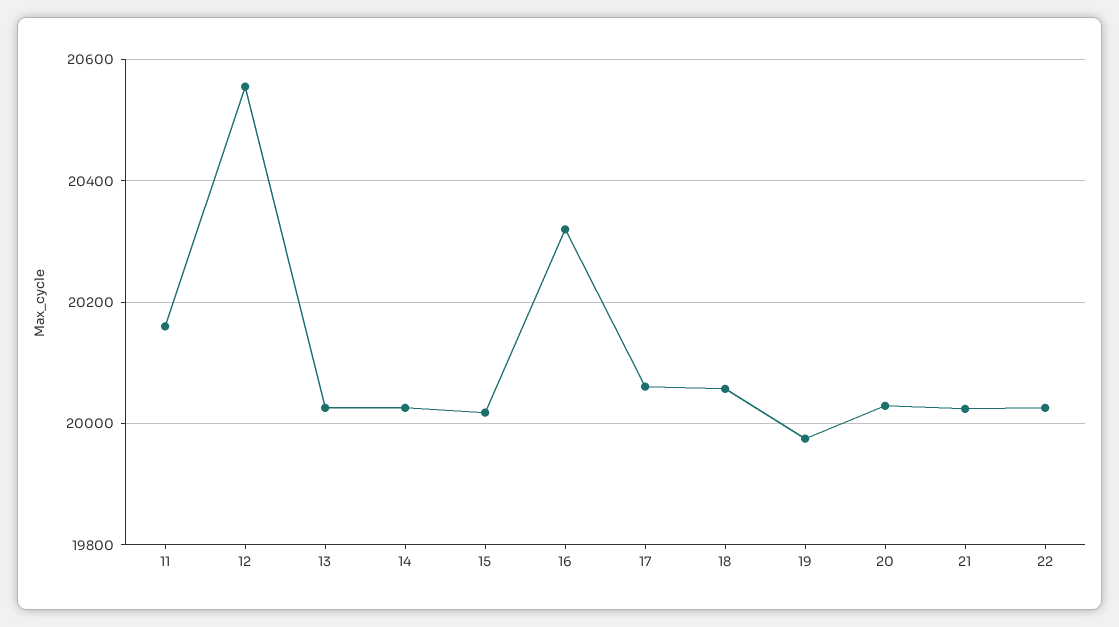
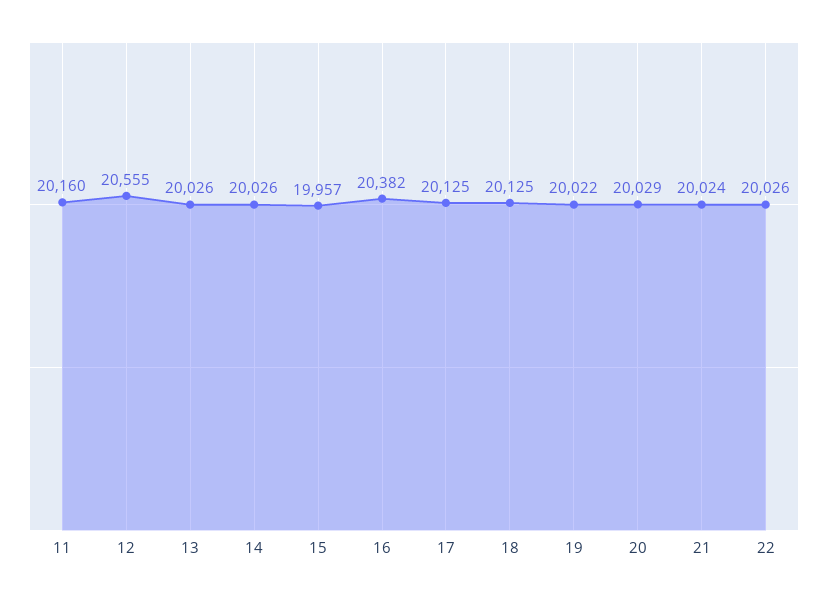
15: 20020 -> 19957
16: 20320 -> 20382
17: 20060 -> 20125
18: 20060 -> 20125
19: 19980 -> 20022

